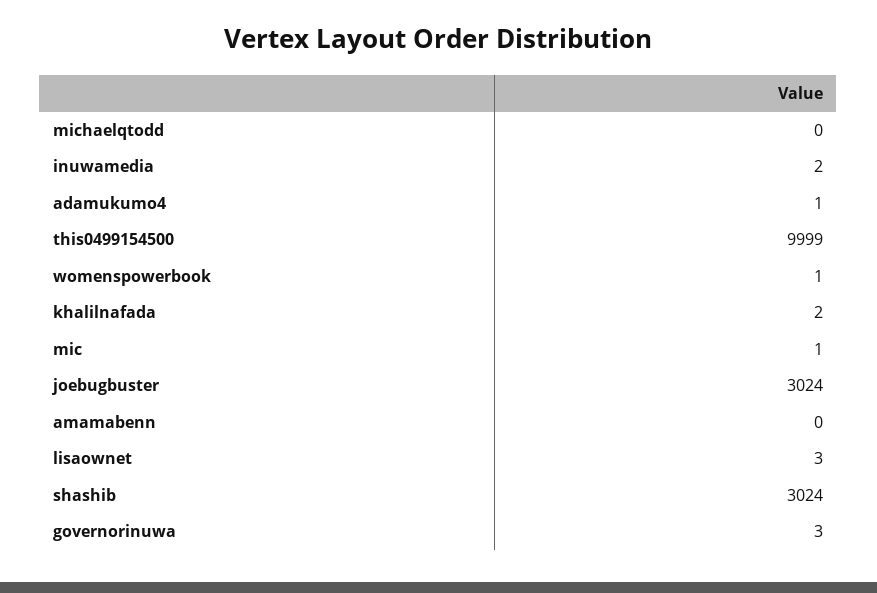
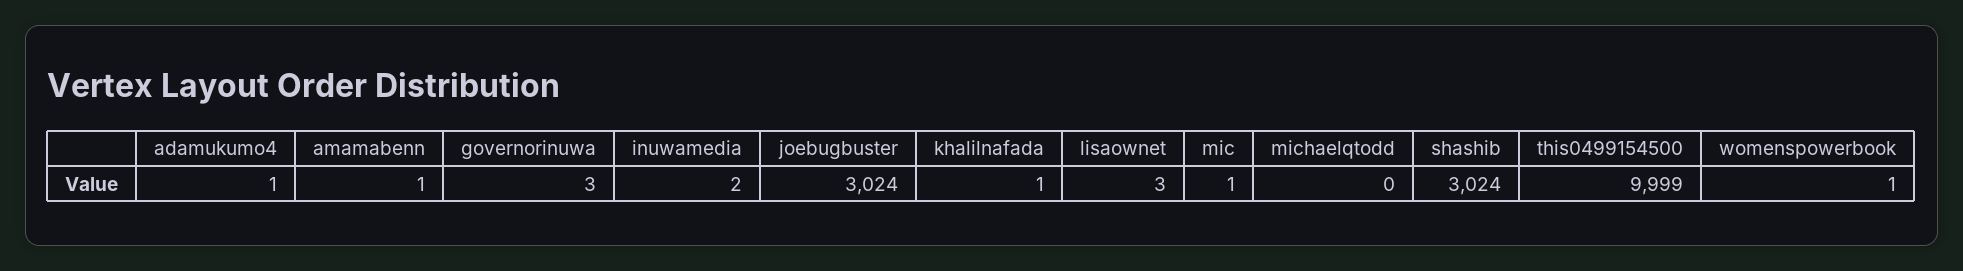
khalilnafada: 2 -> 1
amamabenn: 0 -> 1

